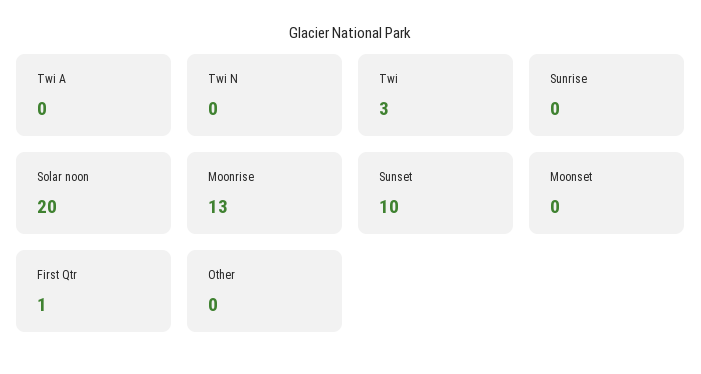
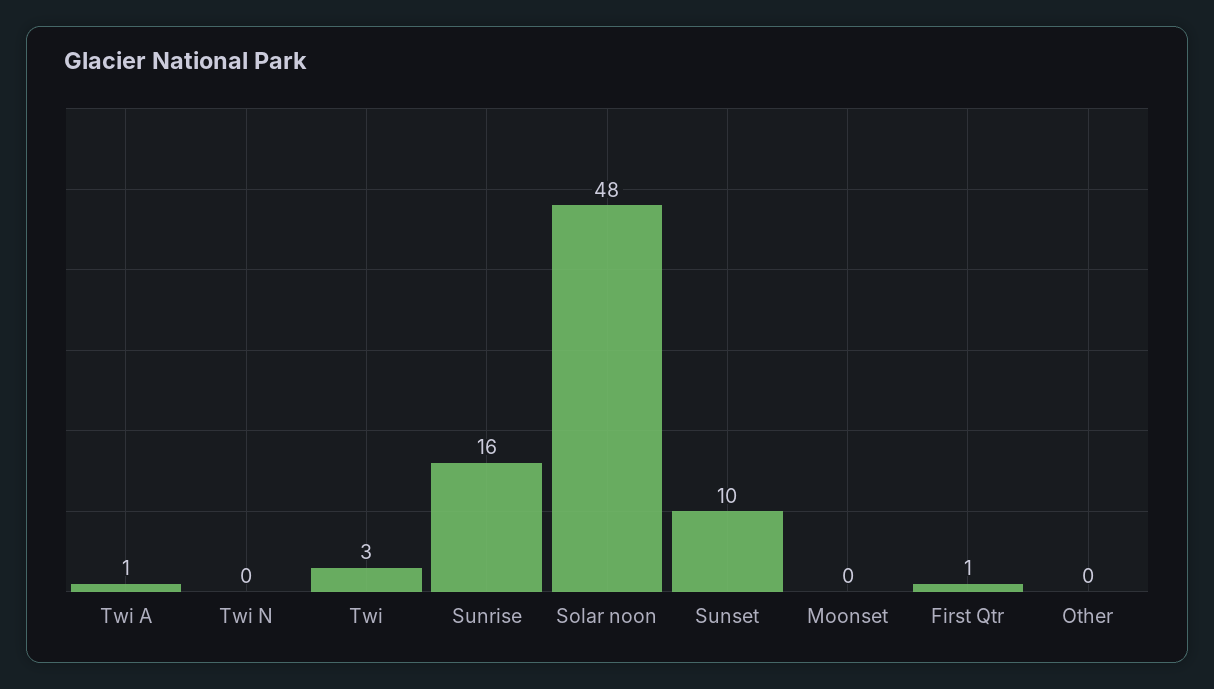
Twi A: 0 -> 1
Sunrise: 0 -> 16
Solar noon: 20 -> 48
Moonrise: 13 -> none

